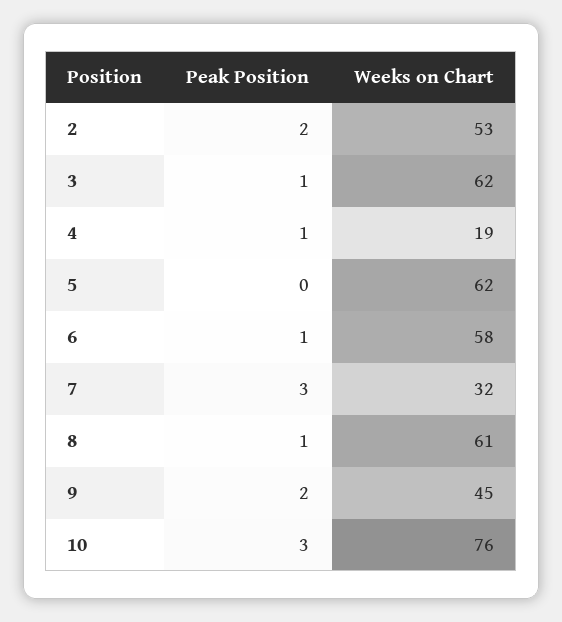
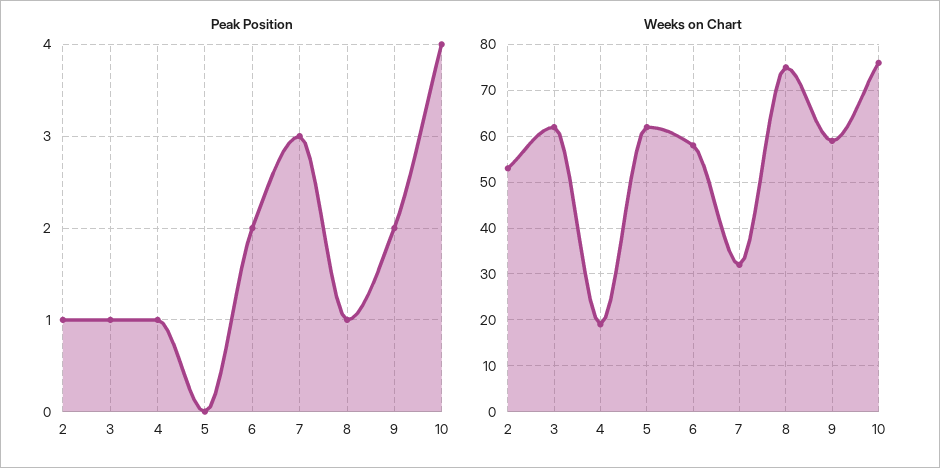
Peak Position, 2: 2 -> 1
Peak Position, 6: 1 -> 2
Weeks on Chart, 8: 61 -> 75
Weeks on Chart, 9: 45 -> 60
Peak Position, 10: 3 -> 4

